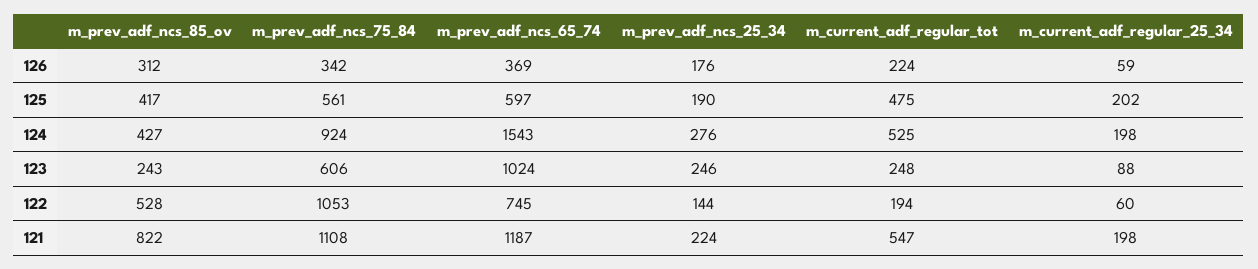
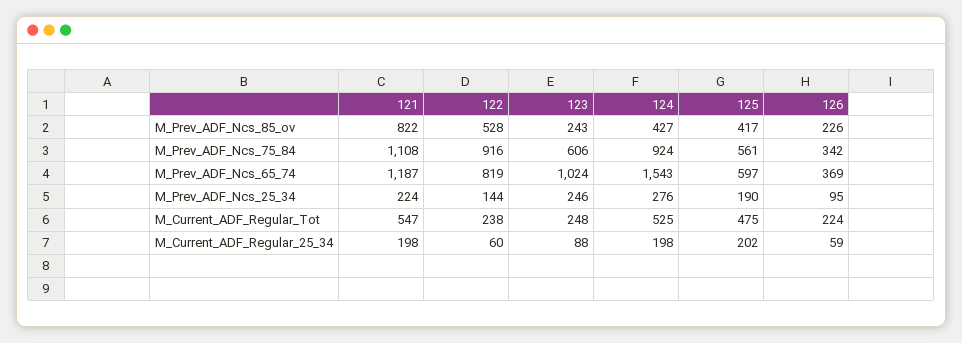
m_prev_adf_ncs_85_ov, 126: 312 -> 226
m_prev_adf_ncs_25_34, 126: 176 -> 95
m_prev_adf_ncs_75_84, 122: 1053 -> 916
m_prev_adf_ncs_65_74, 122: 745 -> 819
m_current_adf_regular_tot, 122: 194 -> 238

